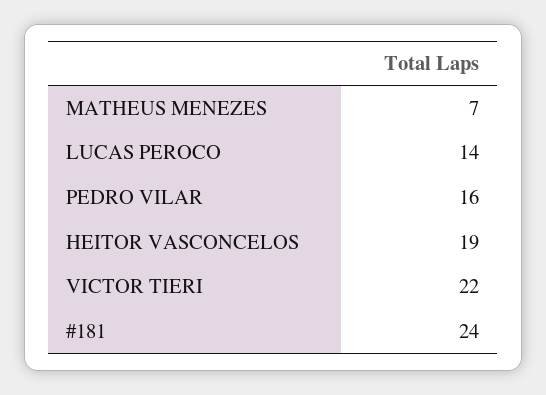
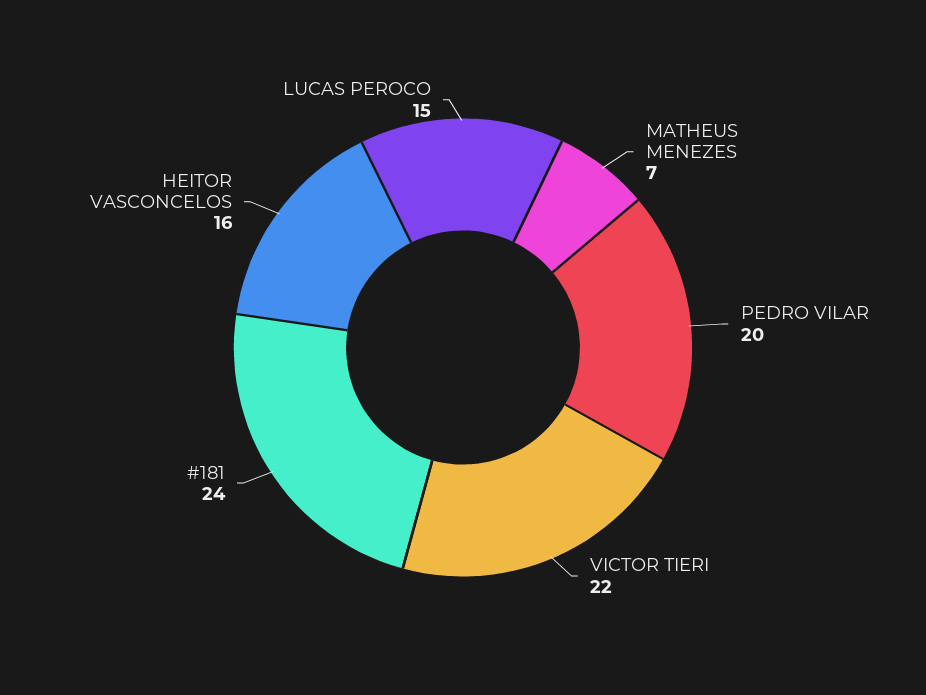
LUCAS PEROCO: 14 -> 15
PEDRO VILAR: 16 -> 20
HEITOR VASCONCELOS: 19 -> 16

